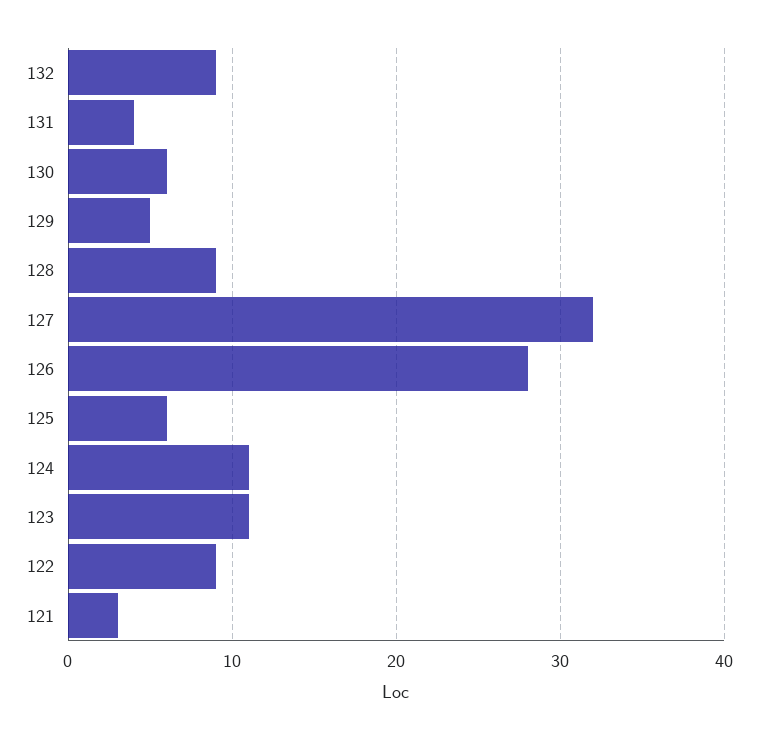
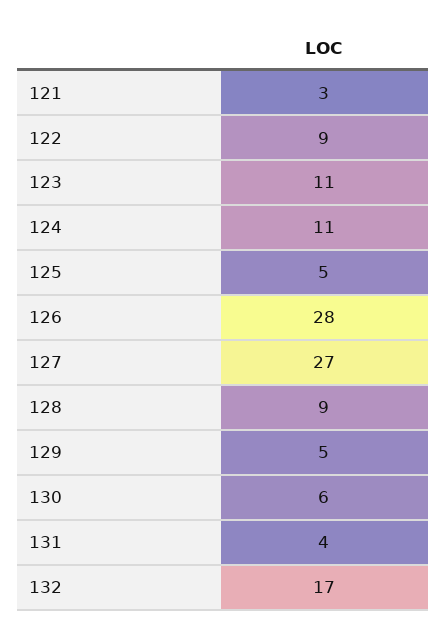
132: 9 -> 17
127: 32 -> 27
125: 6 -> 5

